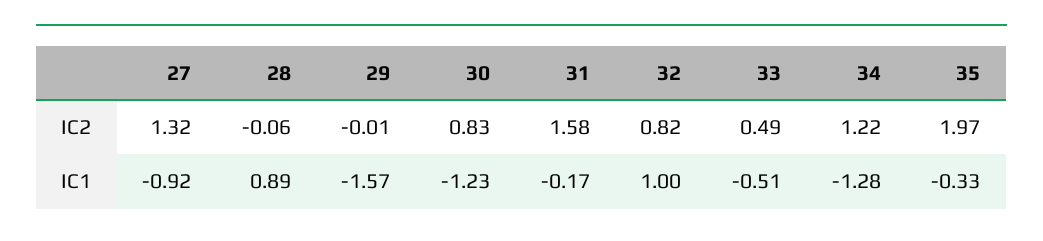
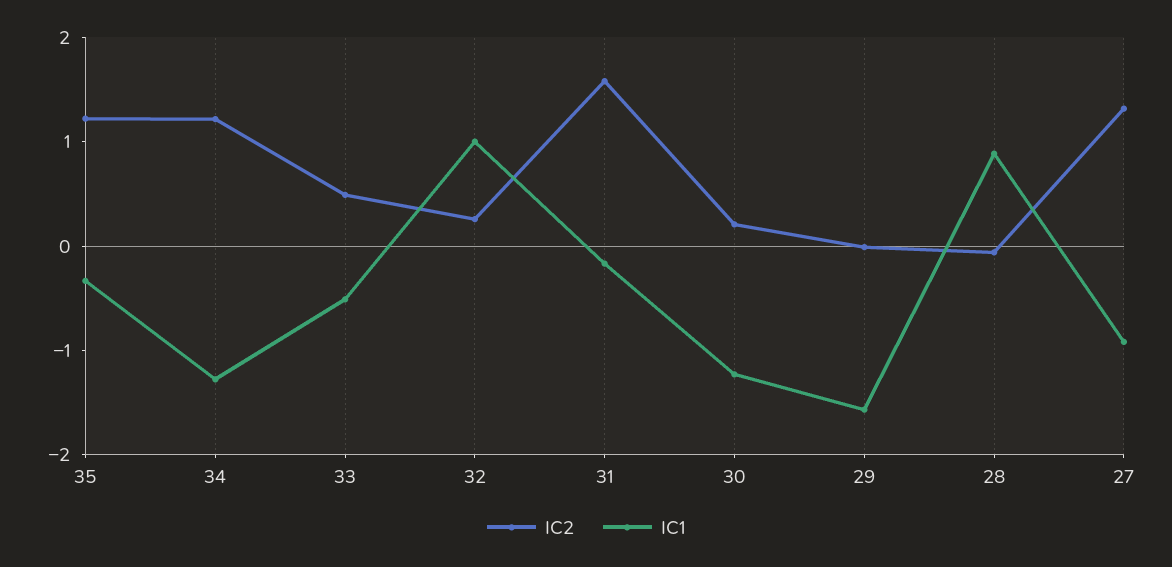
IC2, 30: 0.83 -> 0.2
IC2, 32: 0.82 -> 0.2
IC2, 35: 1.97 -> 1.2

